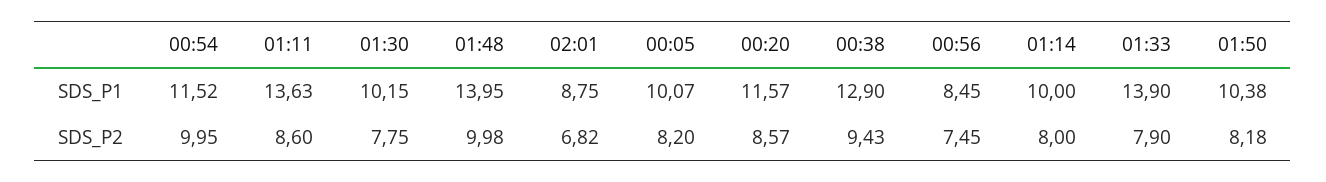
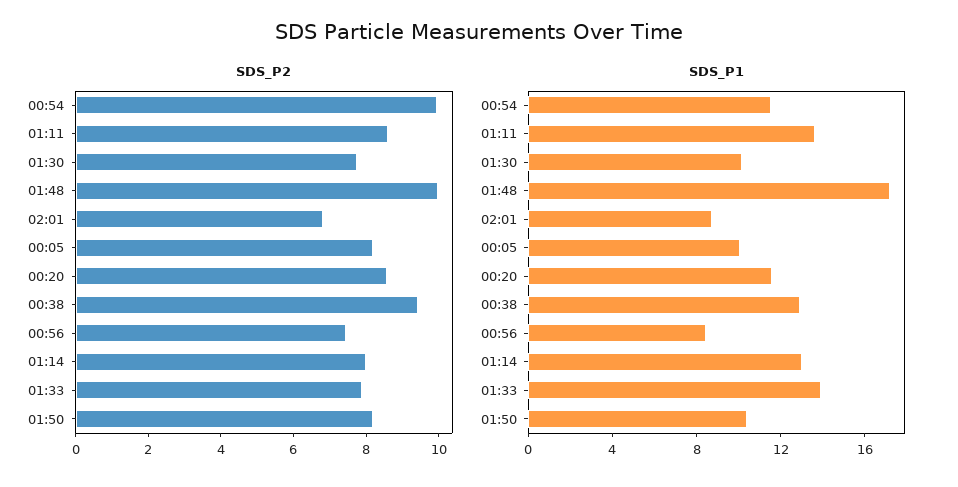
SDS_P1, 01:48: 13.95 -> 17
SDS_P1, 01:14: 10 -> 13

